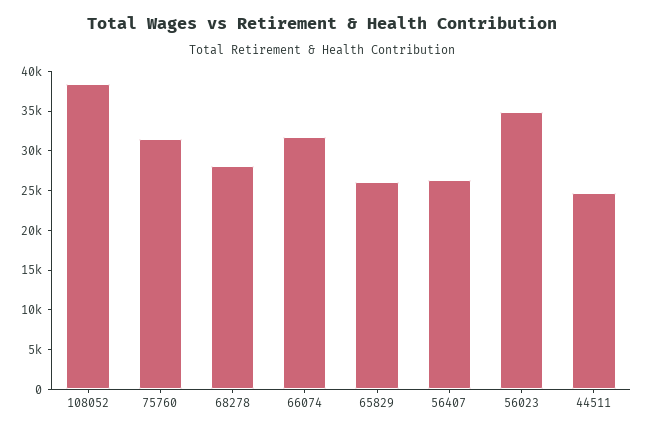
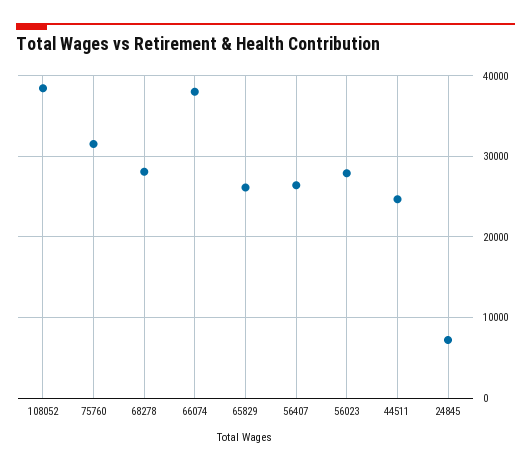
66074: 32500 -> 38000
56023: 35000 -> 28000
24845: none -> 7000

